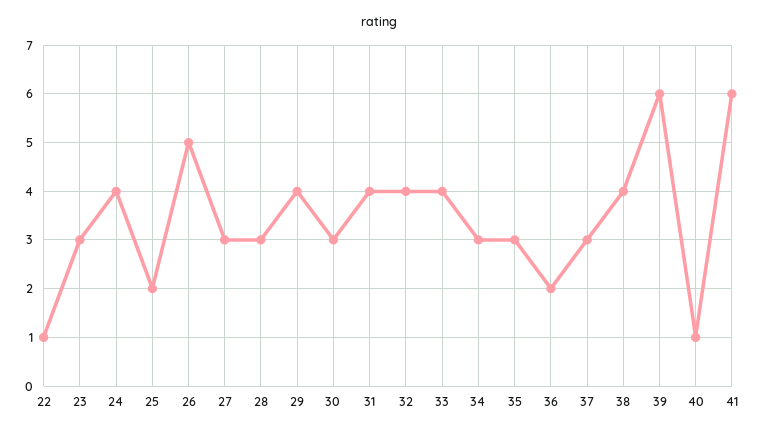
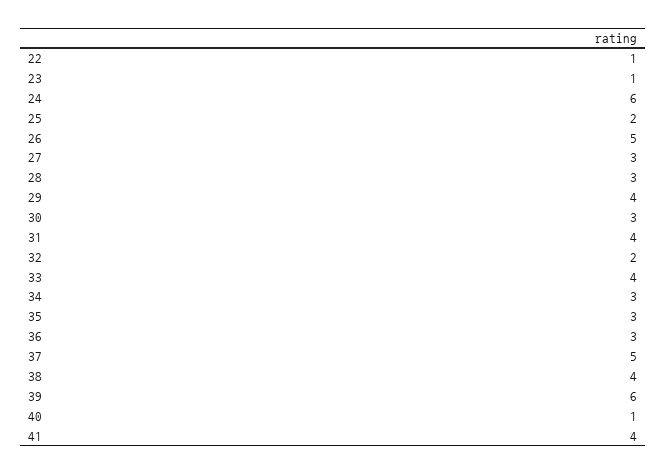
23: 3 -> 1
24: 4 -> 6
32: 4 -> 2
36: 2 -> 3
37: 3 -> 5
41: 6 -> 4

